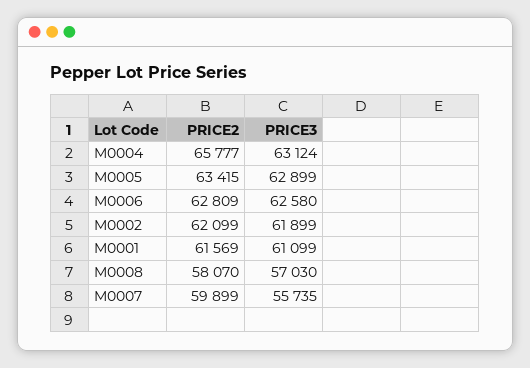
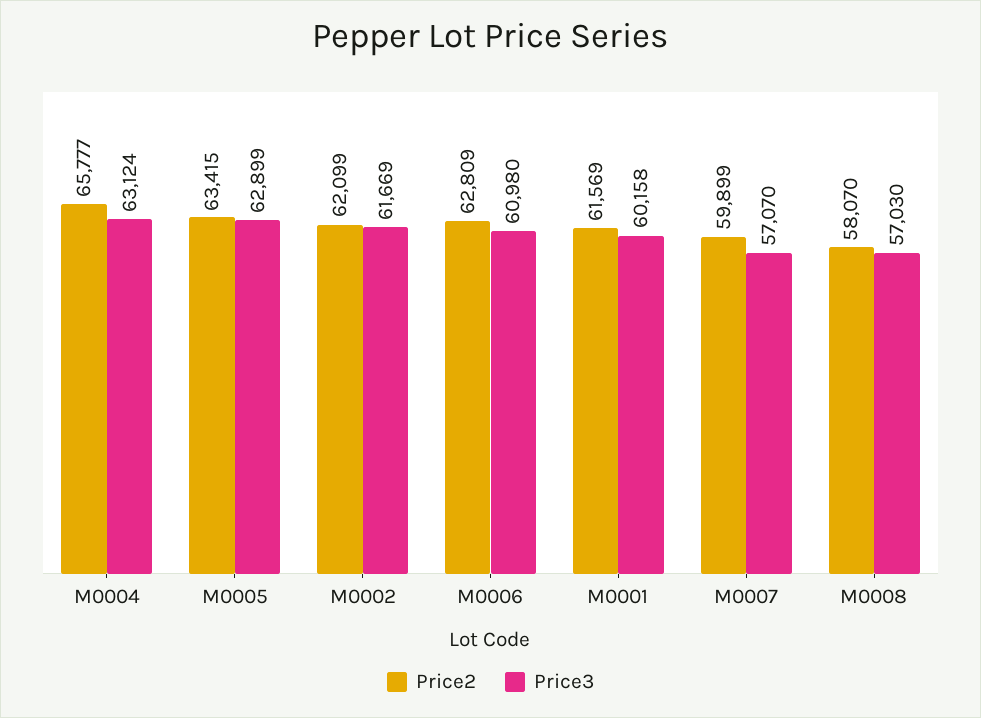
PRICE3, M0006: 62580 -> 60980
PRICE3, M0002: 61899 -> 61669
PRICE3, M0001: 61099 -> 60158
PRICE3, M0007: 55735 -> 57070

